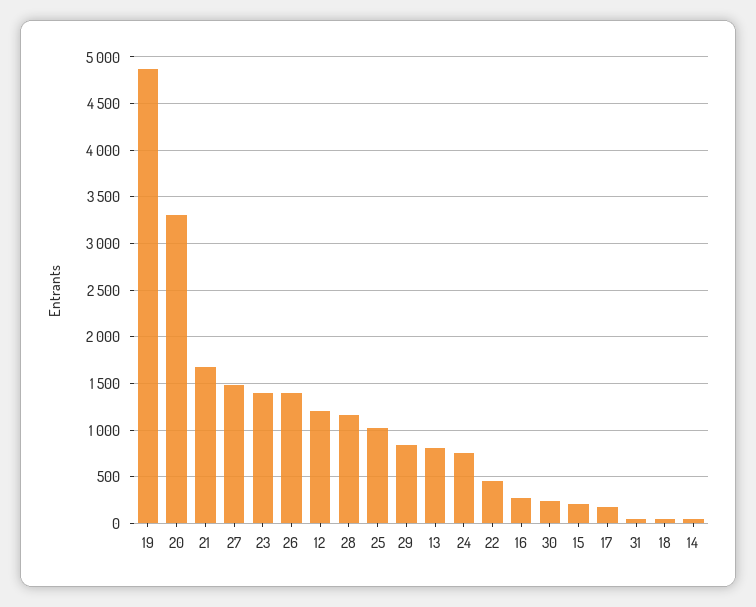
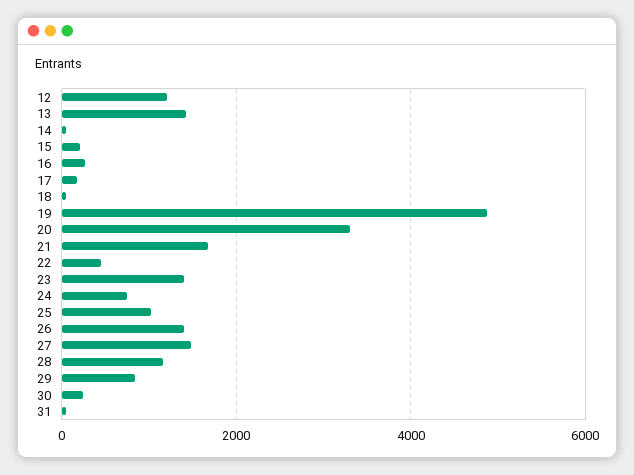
13: 800 -> 1400

